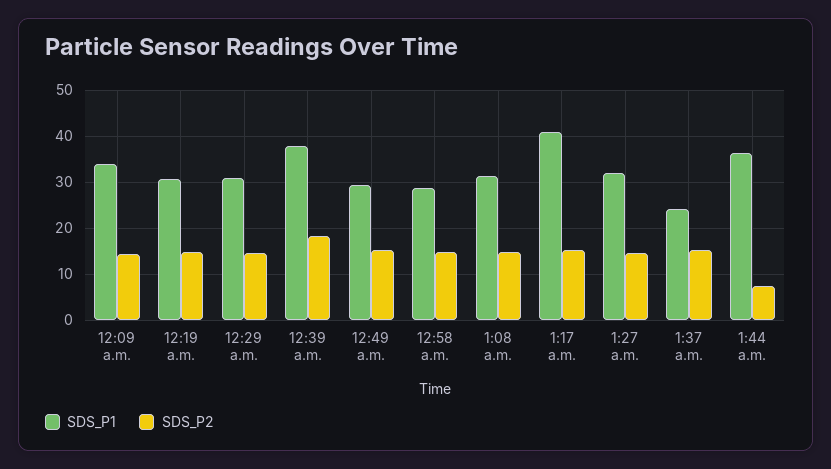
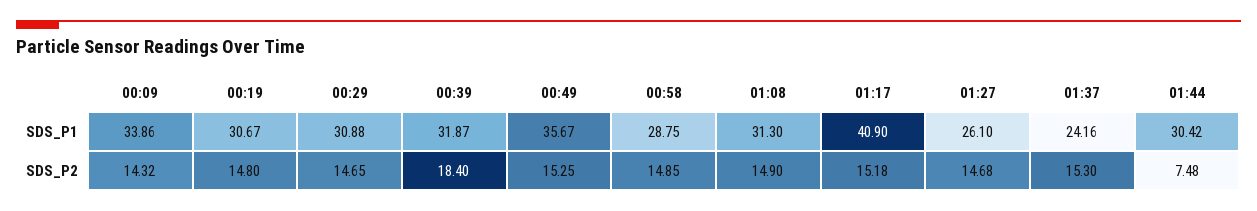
SDS_P1, 12:39 a.m.: 38 -> 31.87
SDS_P1, 12:49 a.m.: 30 -> 35.67
SDS_P1, 1:27 a.m.: 32 -> 26.1
SDS_P1, 1:44 a.m.: 36 -> 30.42

